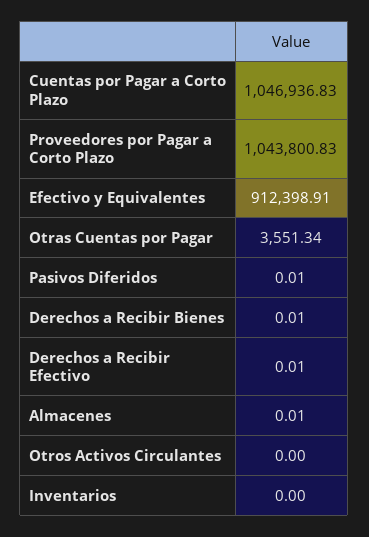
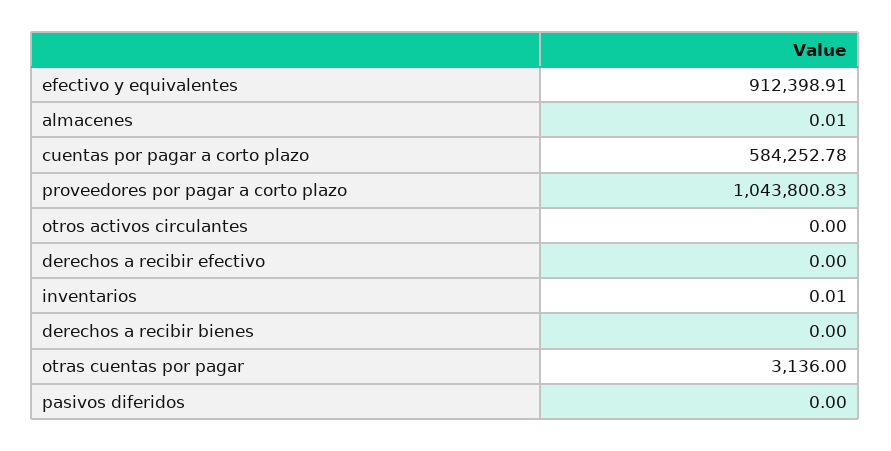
Cuentas por Pagar a Corto Plazo: 1046936.83 -> 584252.78
Otras Cuentas por Pagar: 3551.34 -> 3136
Pasivos Diferidos: 0.01 -> 0
Derechos a Recibir Bienes: 0.01 -> 0
Derechos a Recibir Efectivo: 0.01 -> 0
Inventarios: 0 -> 0.01

